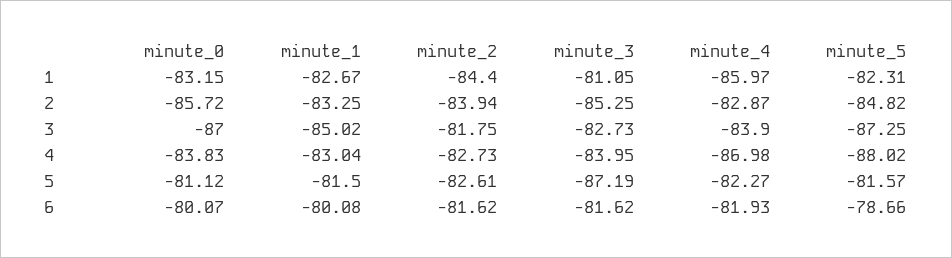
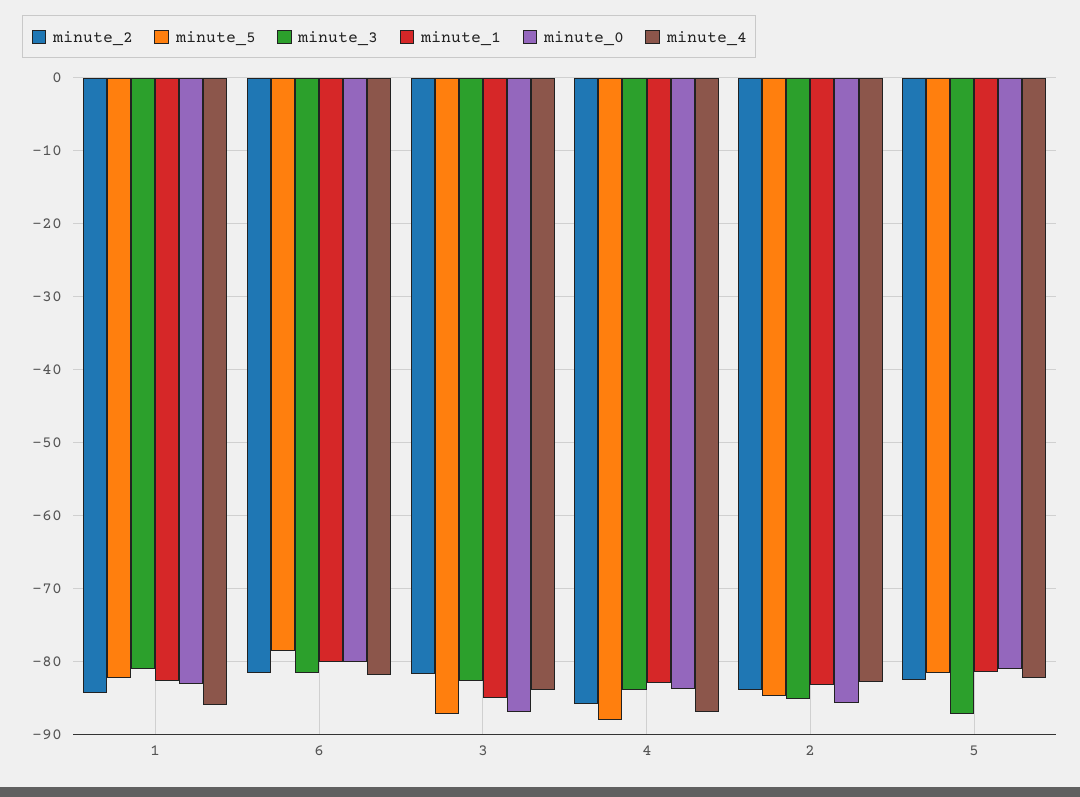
minute_2, 4: -82.73 -> -86

